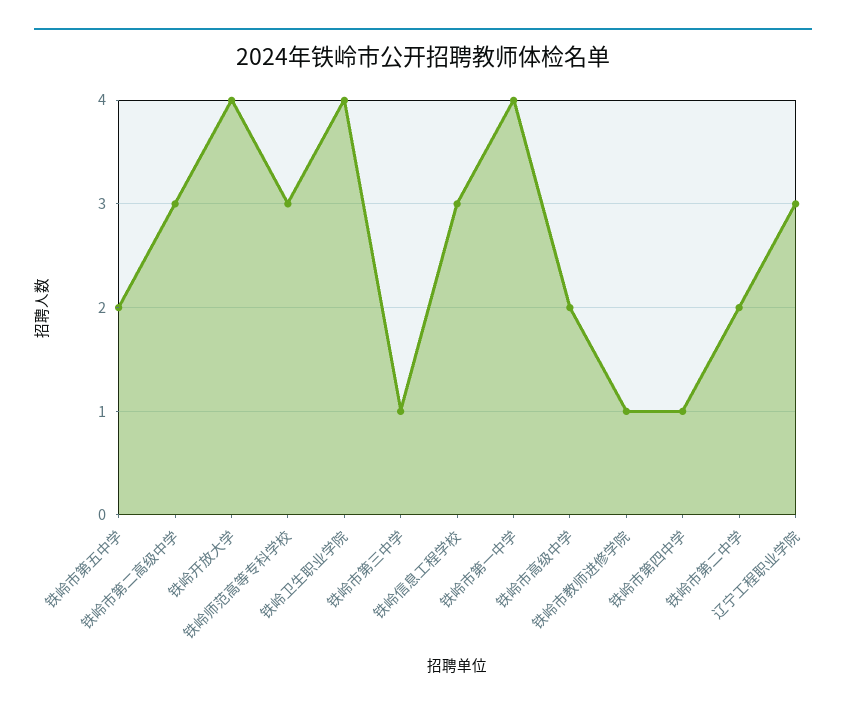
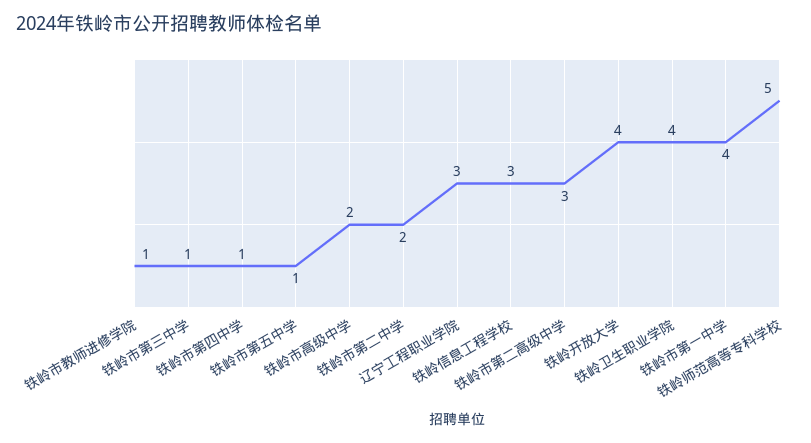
铁岭市第五中学: 2 -> 1
铁岭师范高等专科学校: 3 -> 5

